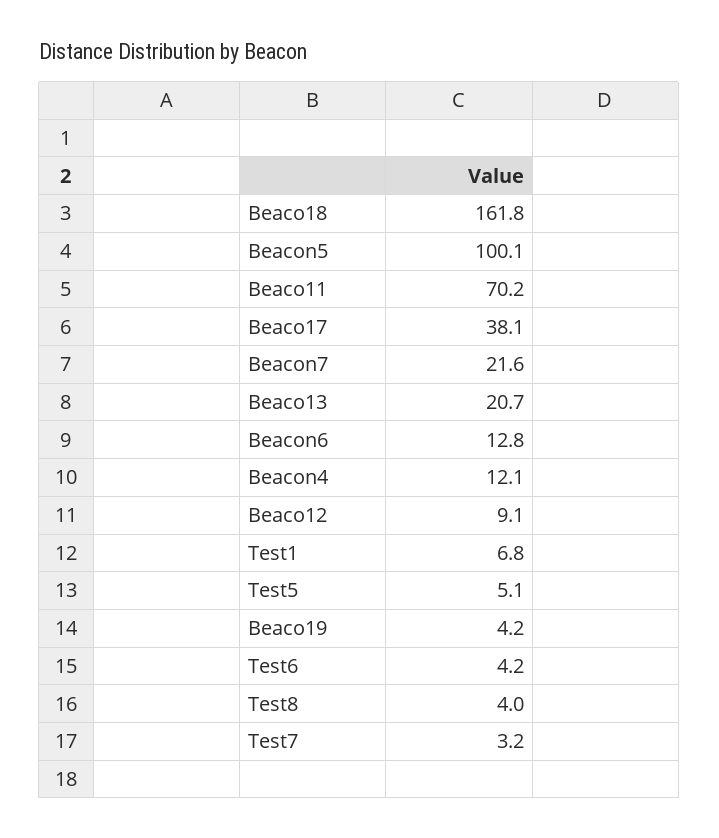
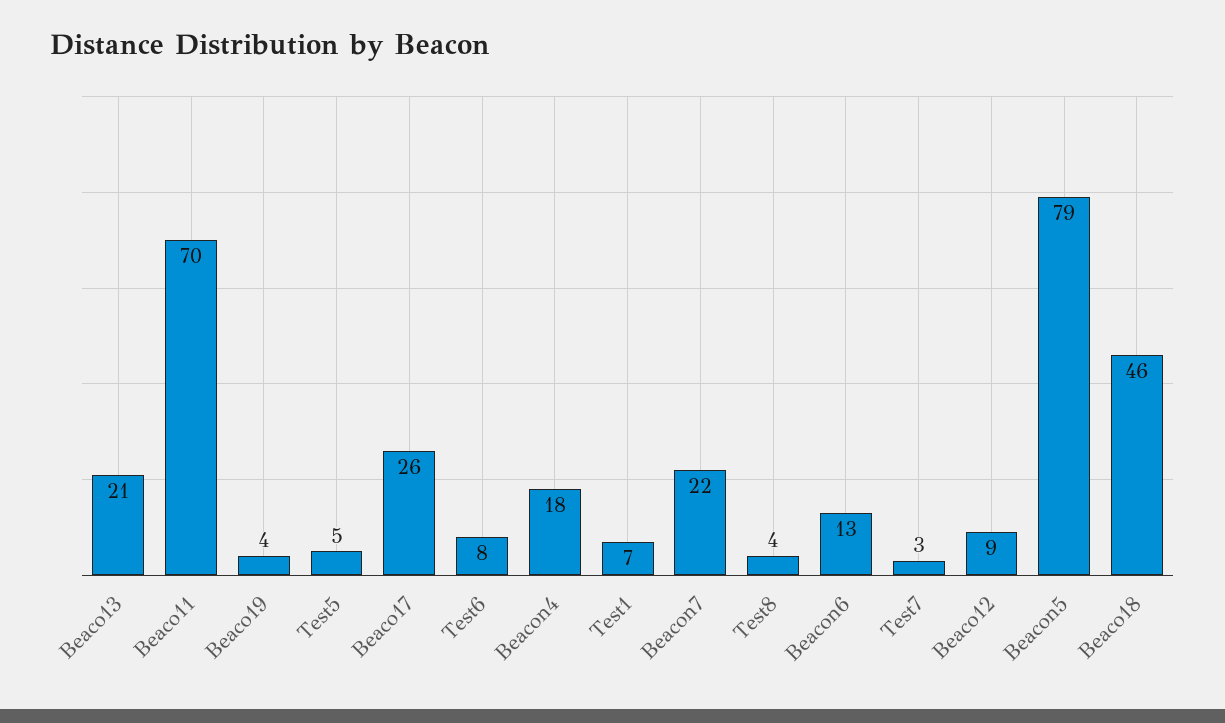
Beaco18: 161.8 -> 46
Beacon5: 100.1 -> 79
Beaco17: 38.1 -> 26
Beacon4: 12.1 -> 18
Test6: 4.2 -> 8

